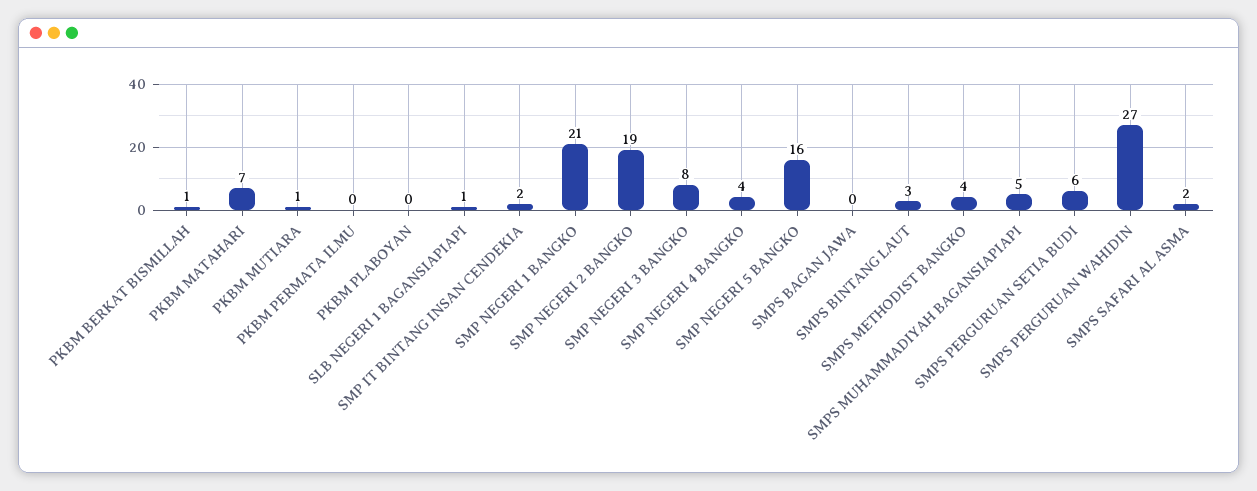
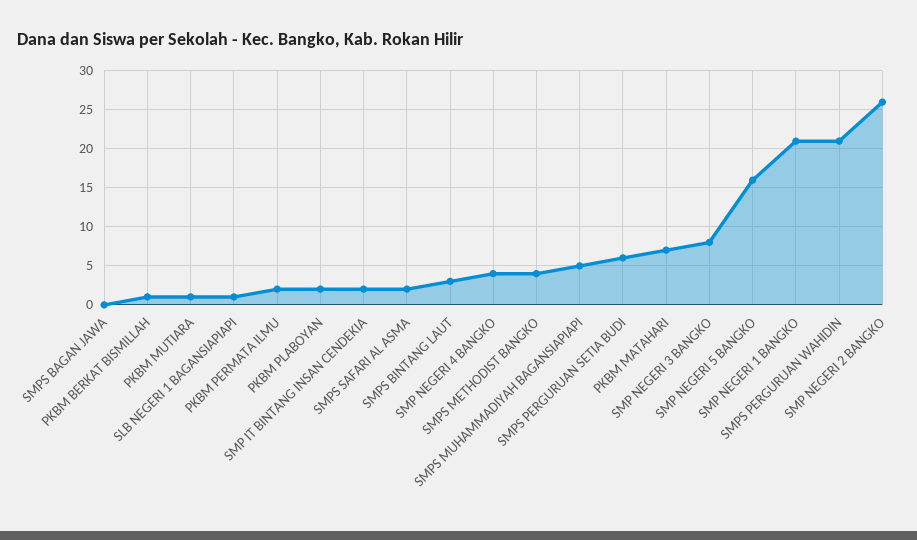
PKBM PERMATA ILMU: 0 -> 2
PKBM PLABOYAN: 0 -> 2
SMP NEGERI 2 BANGKO: 19 -> 26
SMPS PERGURUAN WAHIDIN: 27 -> 21

